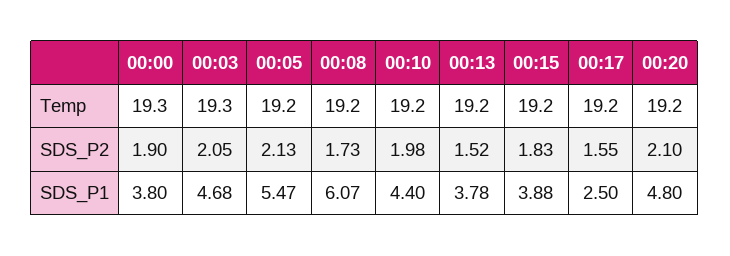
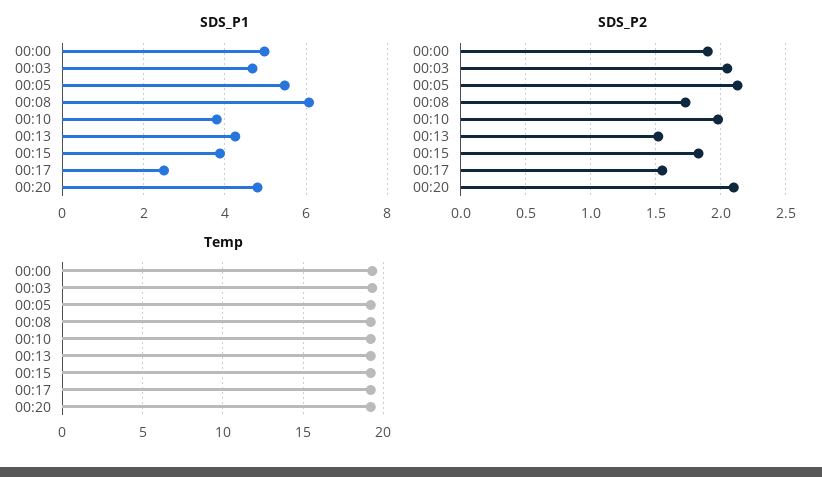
SDS_P1, 00:00: 3.8 -> 5
SDS_P1, 00:10: 4.4 -> 3.8
SDS_P1, 00:13: 3.78 -> 4.2

